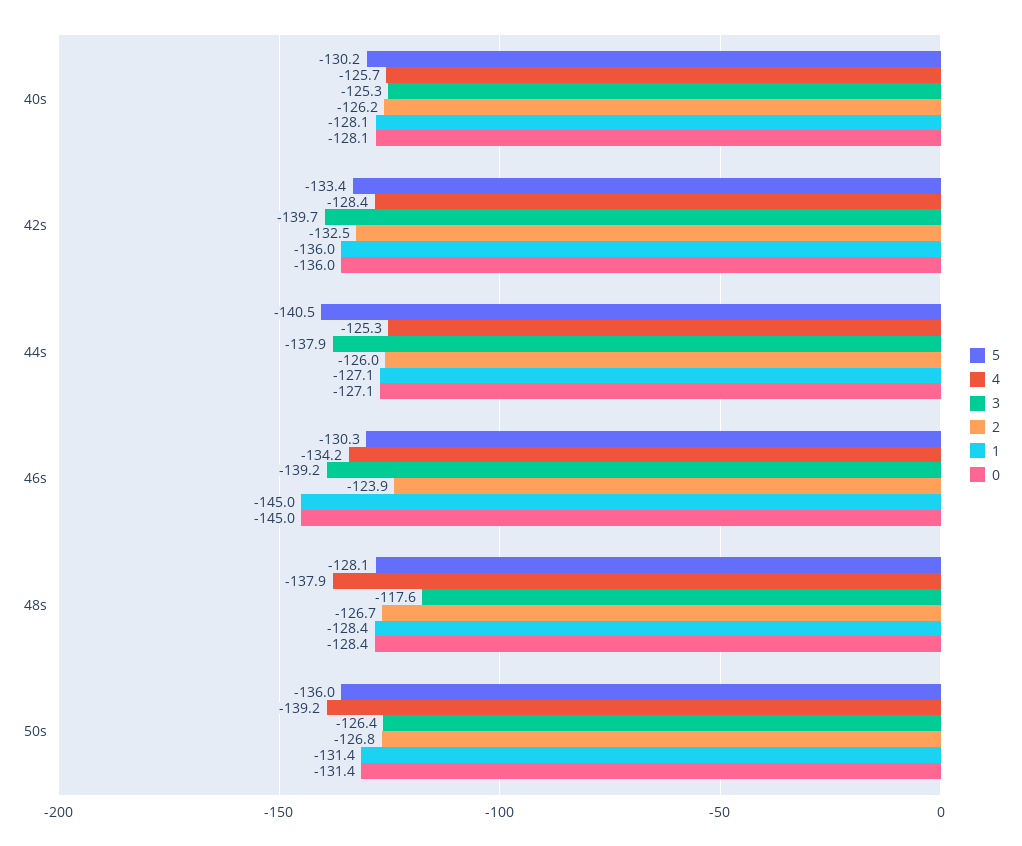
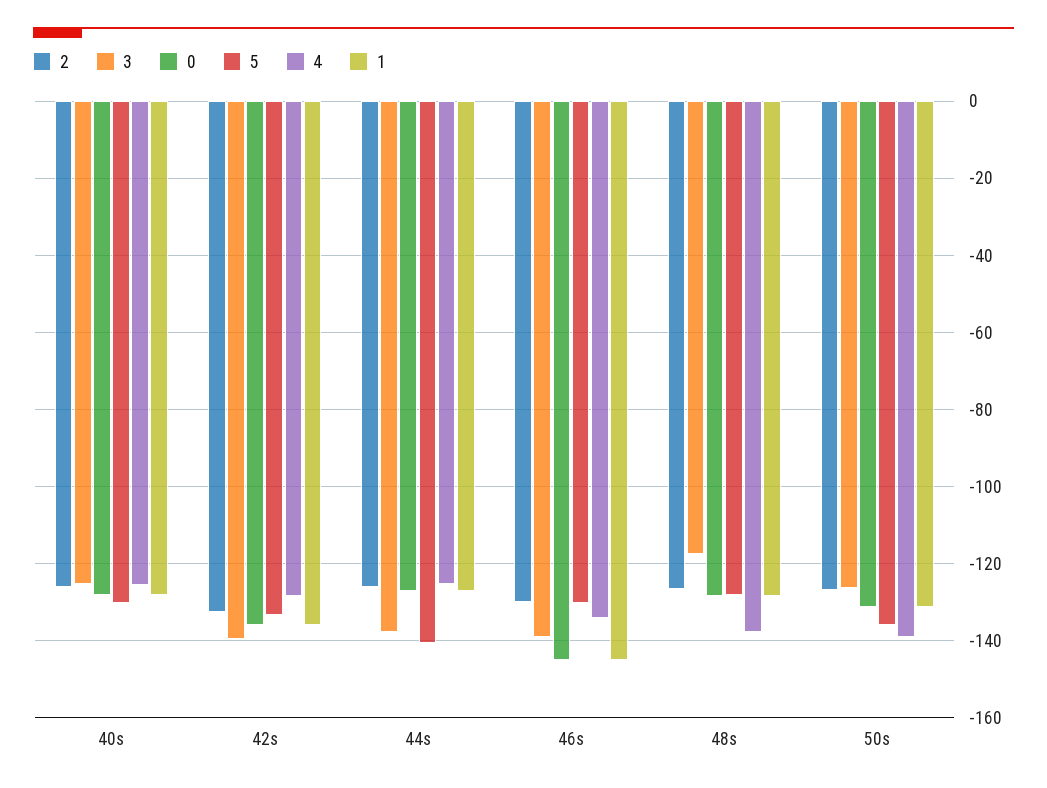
2, 46s: -123.9 -> -130

